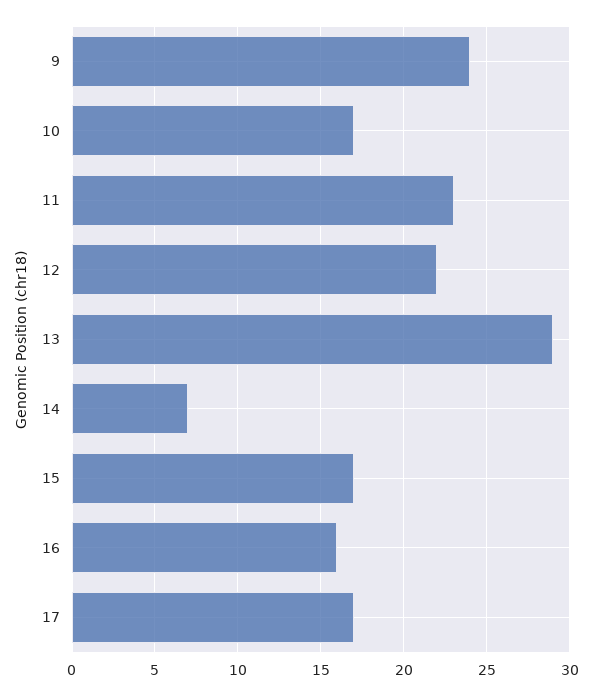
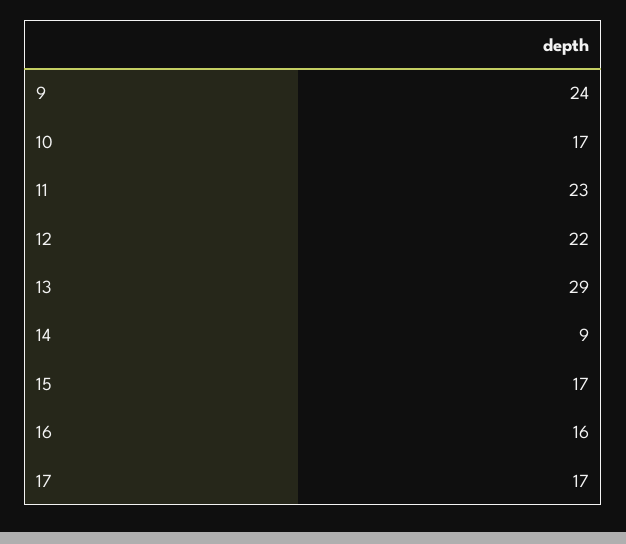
14: 7 -> 9

